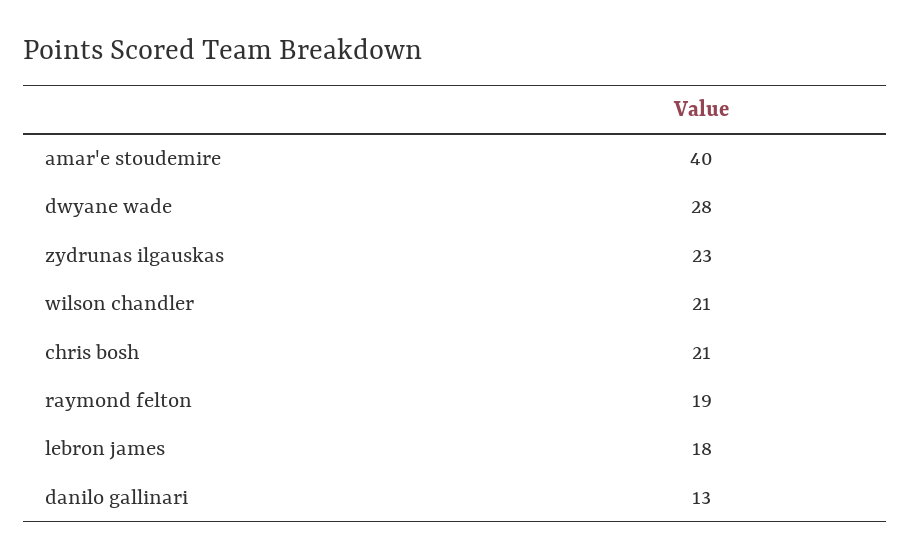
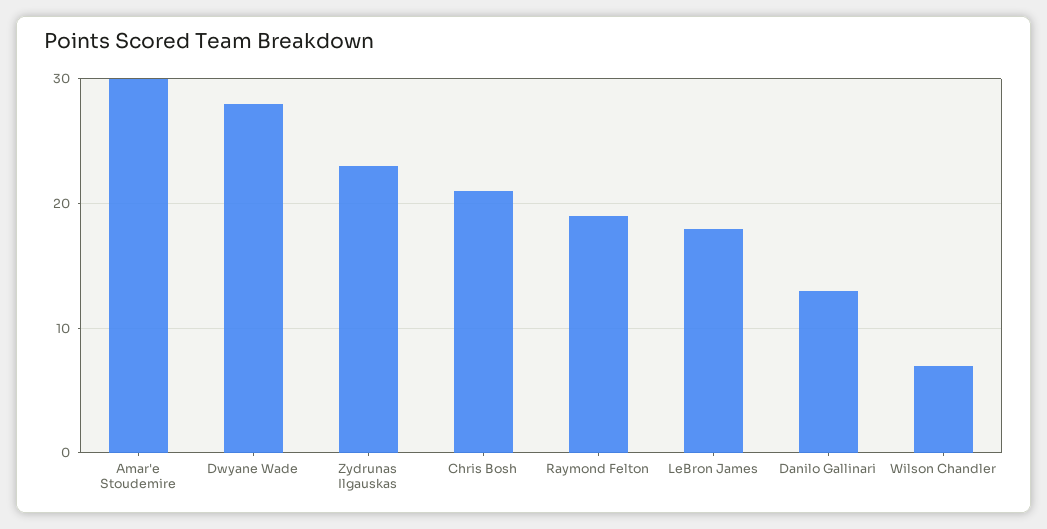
amar'e stoudemire: 40 -> 30
wilson chandler: 21 -> 7

